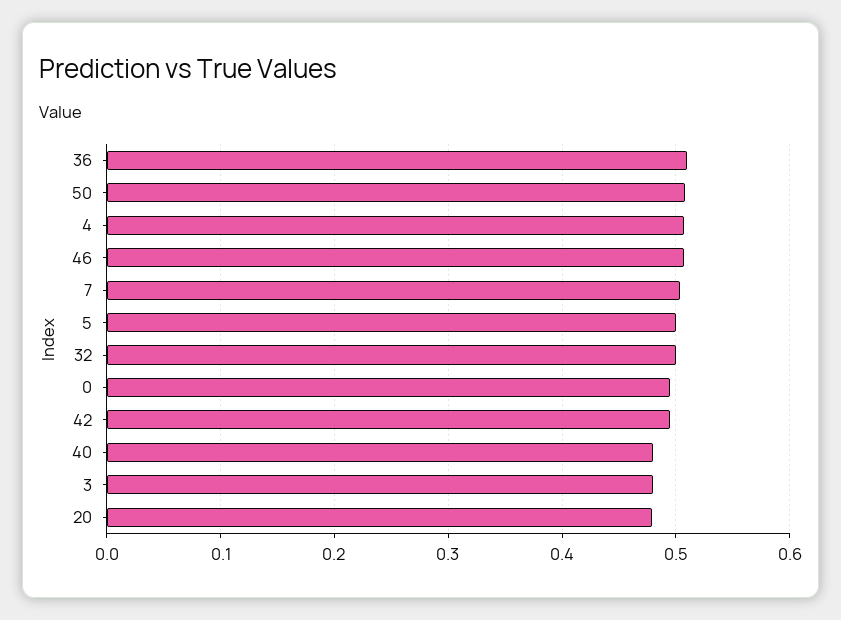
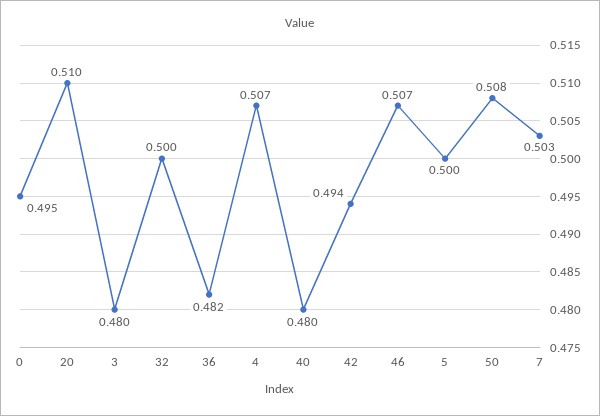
36: 0.51 -> 0.482
20: 0.48 -> 0.51

